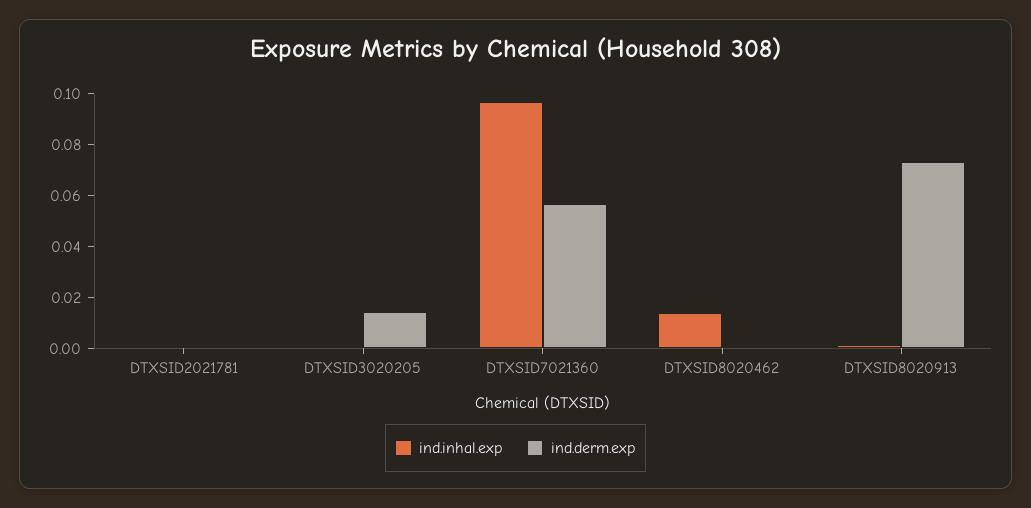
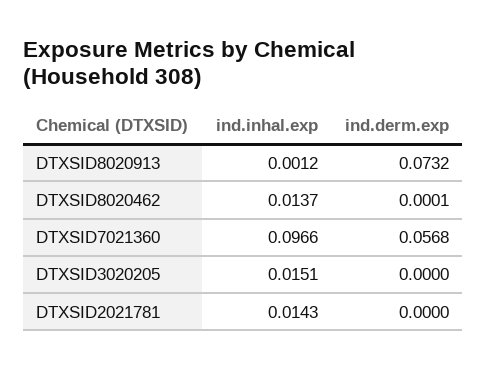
ind.inhal.exp, DTXSID2021781: 0 -> 0.0143
ind.inhal.exp, DTXSID3020205: 0 -> 0.0151
ind.derm.exp, DTXSID3020205: 0.015 -> 0

